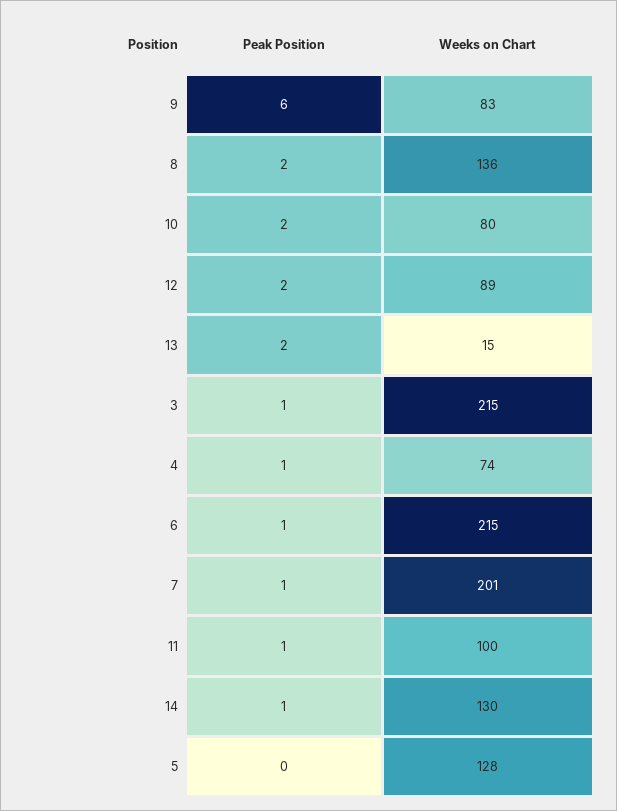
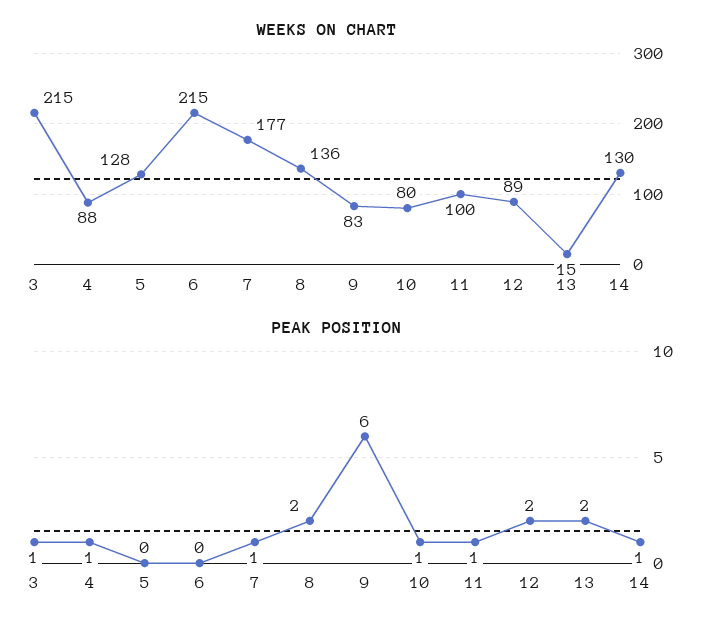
Peak Position, 10: 2 -> 1
Weeks on Chart, 4: 74 -> 88
Peak Position, 6: 1 -> 0
Weeks on Chart, 7: 201 -> 177

